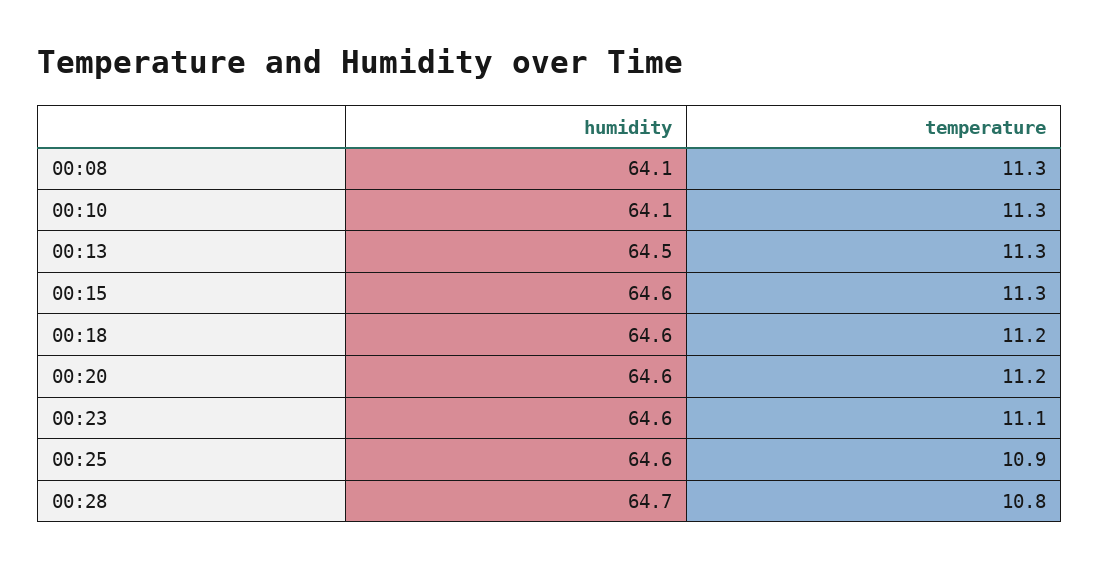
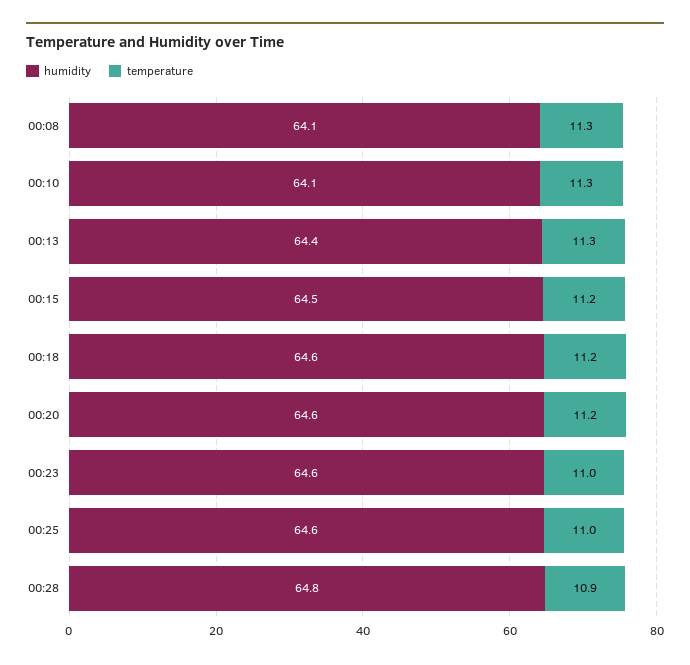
humidity, 00:13: 64.5 -> 64.4
humidity, 00:15: 64.6 -> 64.5
temperature, 00:15: 11.3 -> 11.2
temperature, 00:23: 11.1 -> 11
temperature, 00:25: 10.9 -> 11
humidity, 00:28: 64.7 -> 64.8
temperature, 00:28: 10.8 -> 10.9

